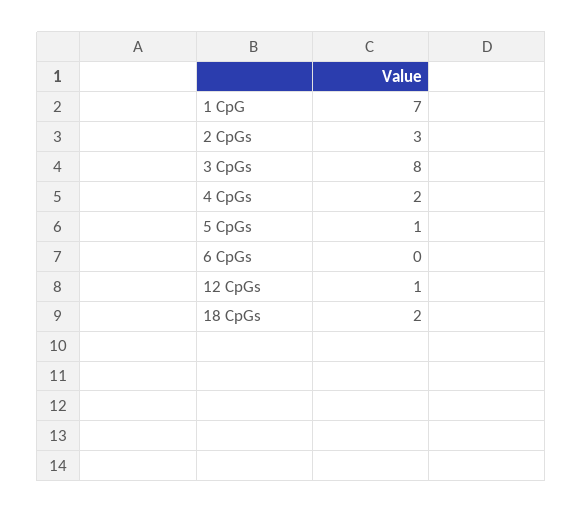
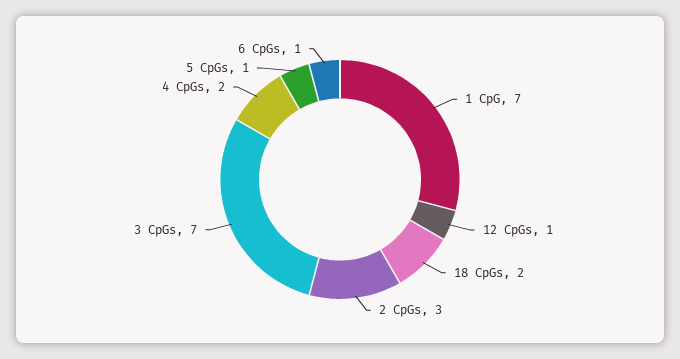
3 CpGs: 8 -> 7
6 CpGs: 0 -> 1

